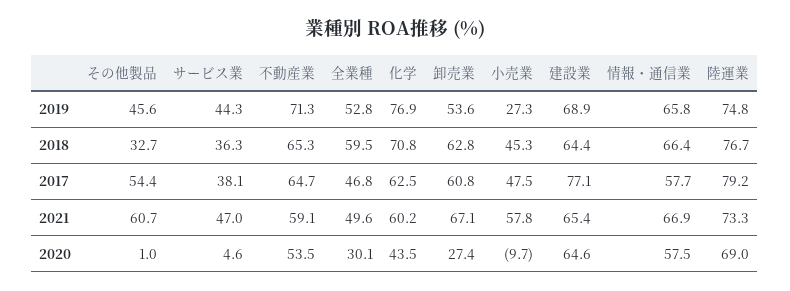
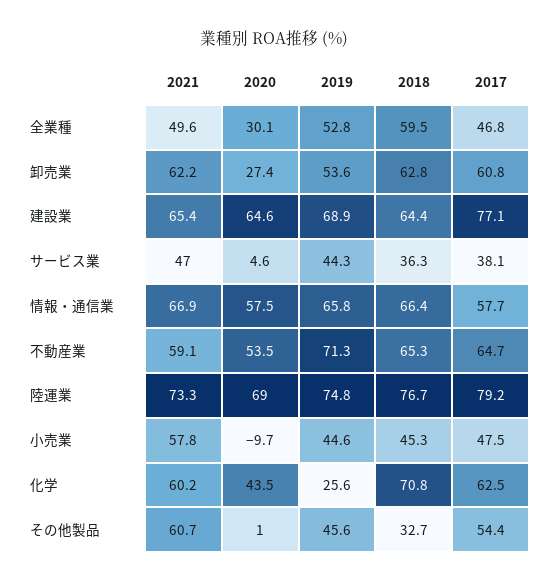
化学, 2019: 76.9 -> 25.6
小売業, 2019: 27.3 -> 44.6
卸売業, 2021: 67.1 -> 62.2

